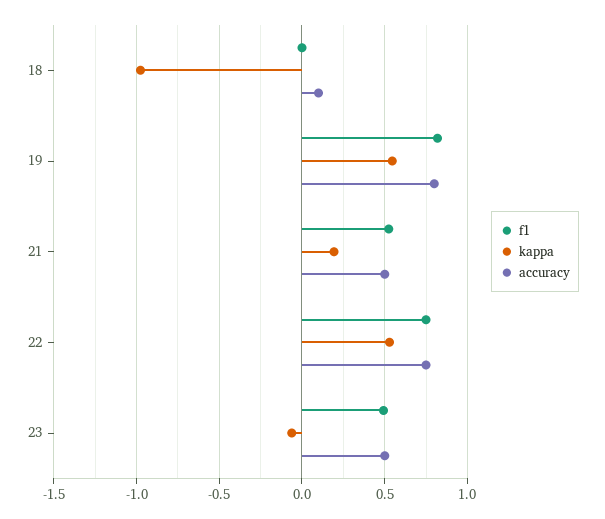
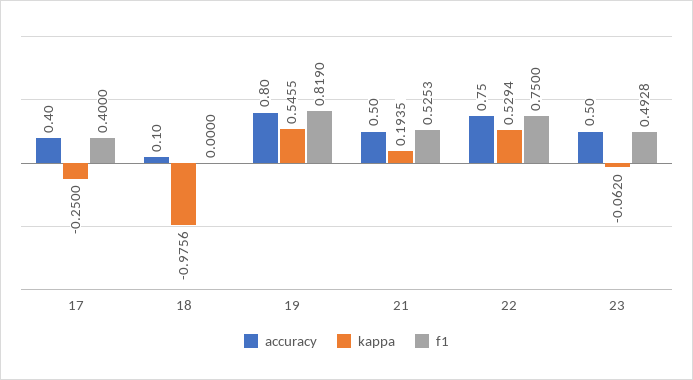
accuracy, 17: none -> 0.4
kappa, 17: none -> -0.25
f1, 17: none -> 0.4

